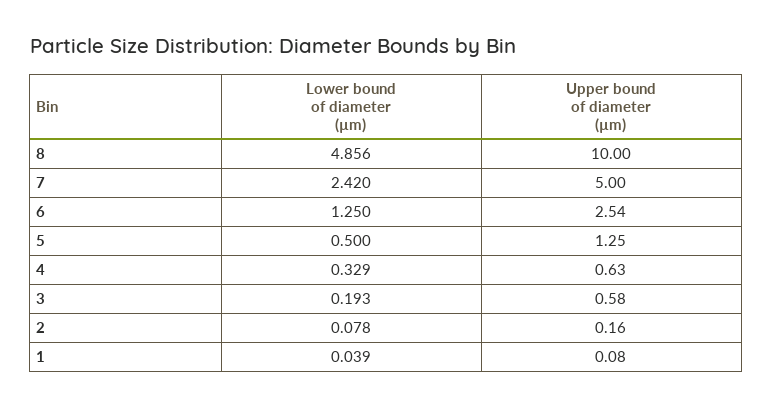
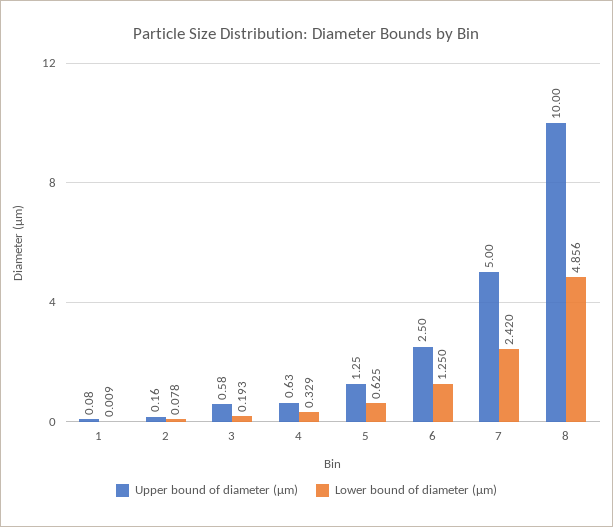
Upper bound of diameter (µm), 6: 2.54 -> 2.5
Lower bound of diameter (µm), 5: 0.5 -> 0.625
Lower bound of diameter (µm), 1: 0.039 -> 0.009

